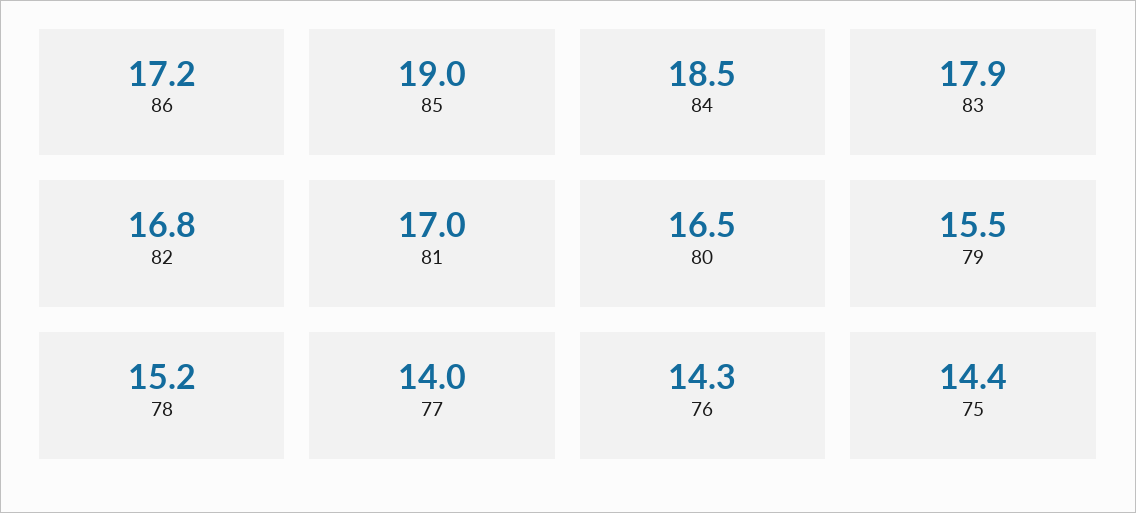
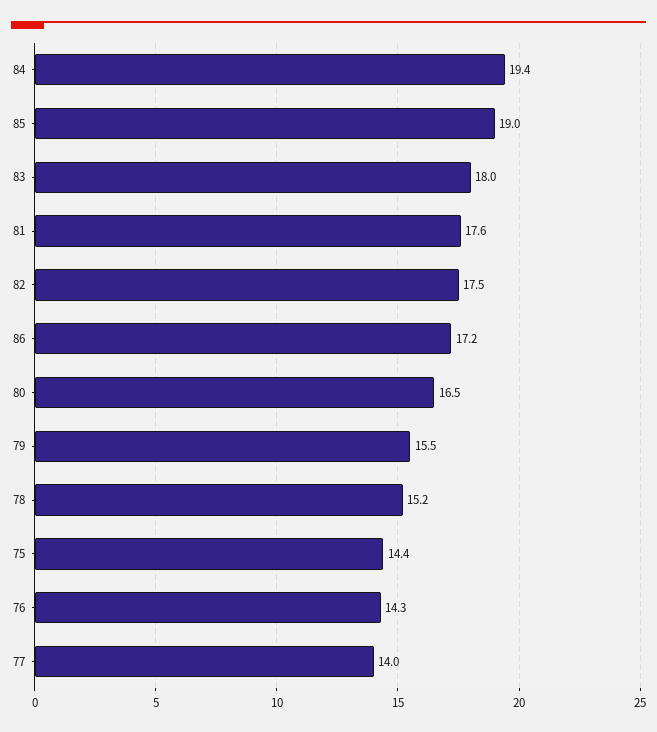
84: 18.5 -> 19.4
83: 17.9 -> 18
82: 16.8 -> 17.5
81: 17 -> 17.6

